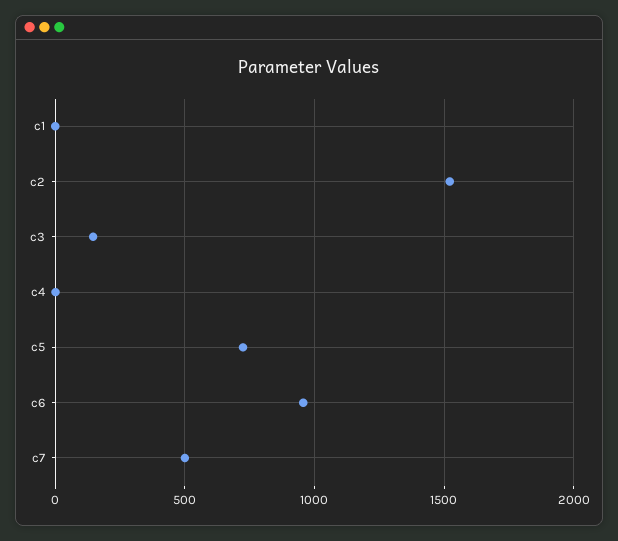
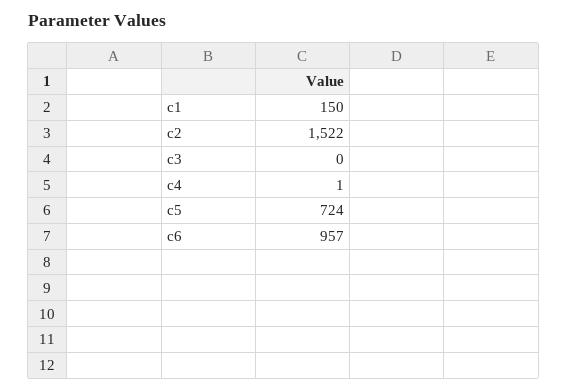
c1: 0 -> 150
c3: 150 -> 0
c7: 500 -> none

